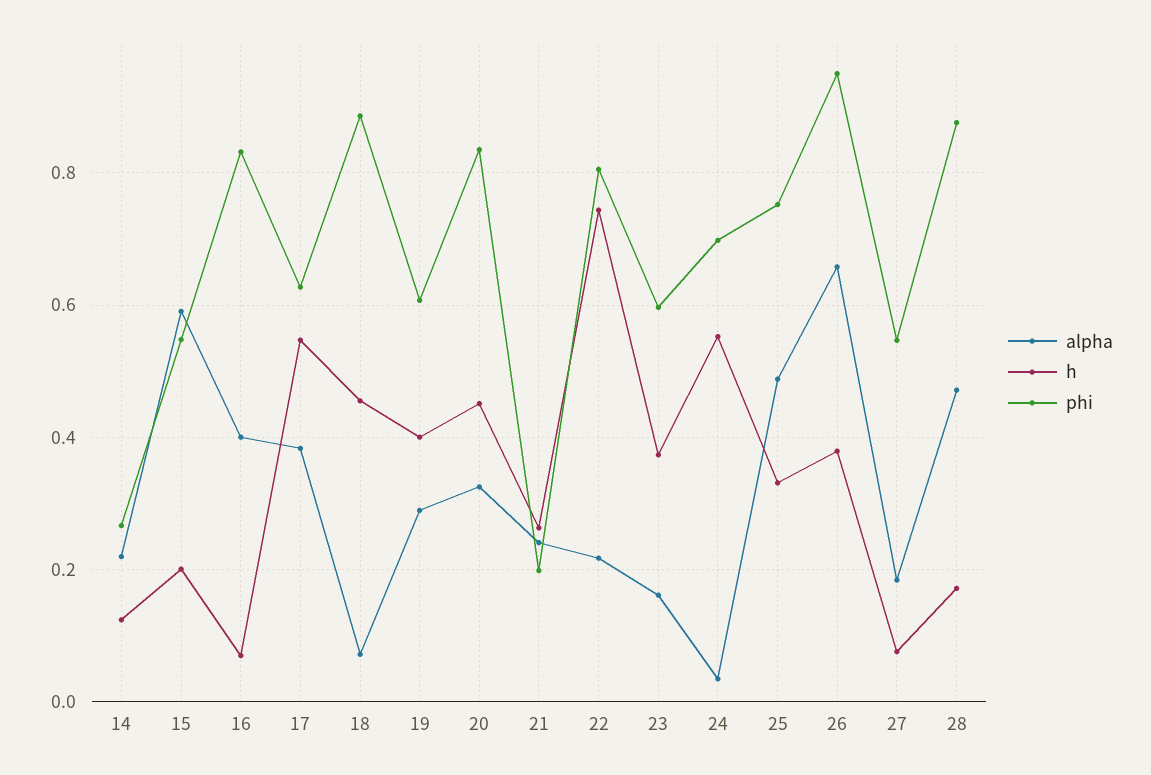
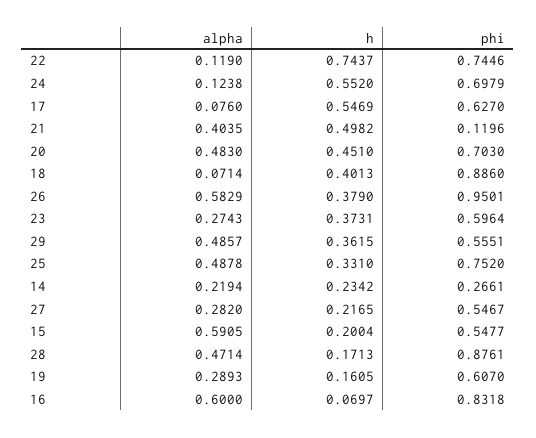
h, 14: 0.12 -> 0.2342
alpha, 16: 0.4 -> 0.6
alpha, 17: 0.38 -> 0.076
h, 18: 0.46 -> 0.4013
h, 19: 0.4 -> 0.1605
alpha, 20: 0.32 -> 0.483
phi, 20: 0.84 -> 0.703
alpha, 21: 0.24 -> 0.4035
h, 21: 0.26 -> 0.4982
phi, 21: 0.2 -> 0.1196
alpha, 22: 0.22 -> 0.119
phi, 22: 0.8 -> 0.7446
alpha, 23: 0.16 -> 0.2743
alpha, 24: 0.04 -> 0.1238
alpha, 26: 0.66 -> 0.5829
alpha, 27: 0.18 -> 0.282
h, 27: 0.08 -> 0.2165
alpha, 29: none -> 0.4857
h, 29: none -> 0.3615
phi, 29: none -> 0.5551

